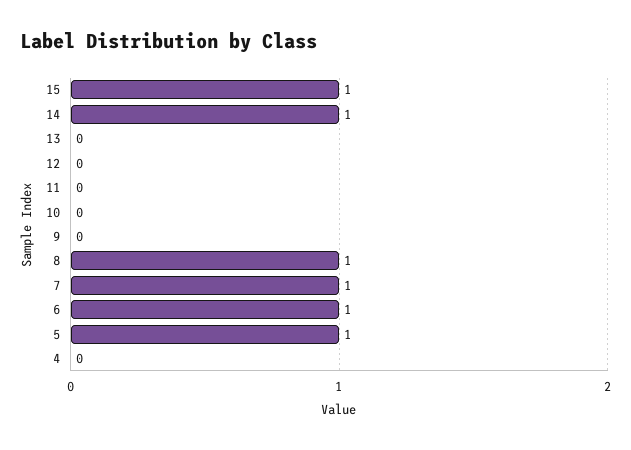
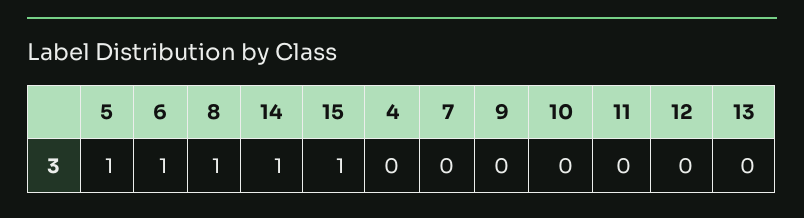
7: 1 -> 0

